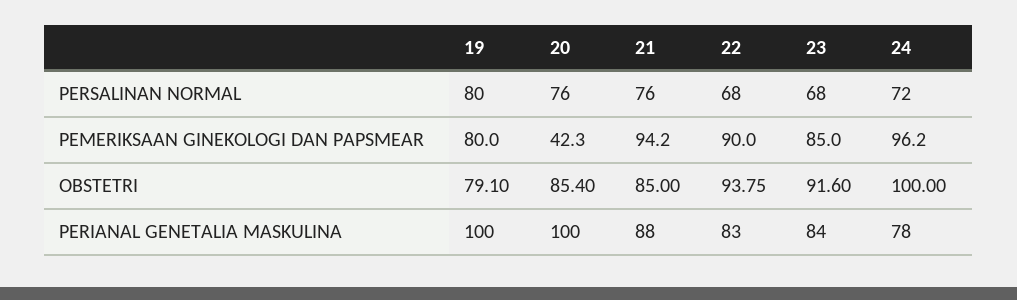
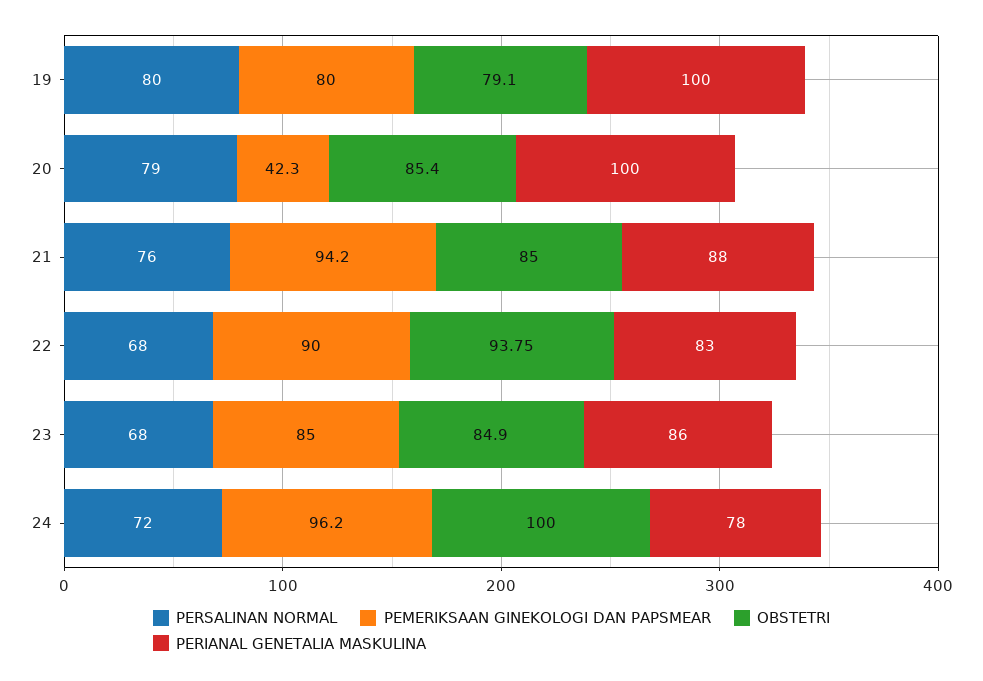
PERSALINAN NORMAL, 20: 76 -> 79
OBSTETRI, 23: 91.6 -> 84.9
PERIANAL GENETALIA MASKULINA, 23: 84 -> 86

